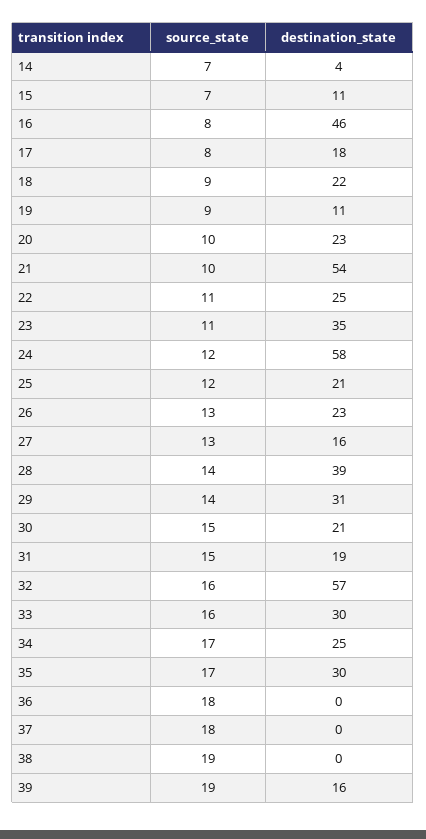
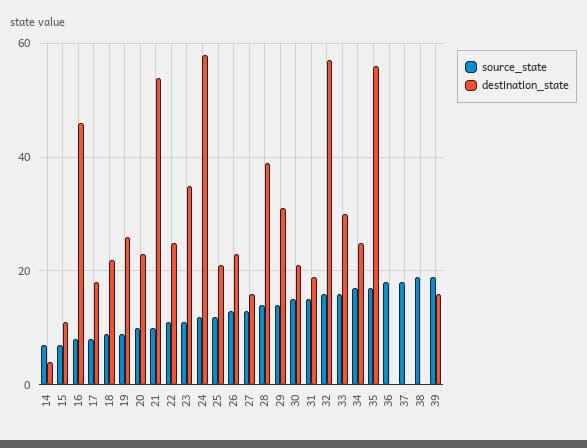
destination_state, 19: 11 -> 25
destination_state, 35: 30 -> 55

